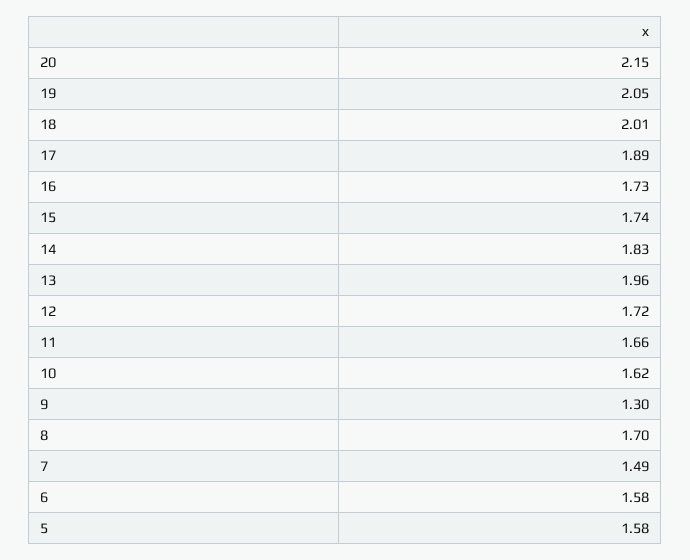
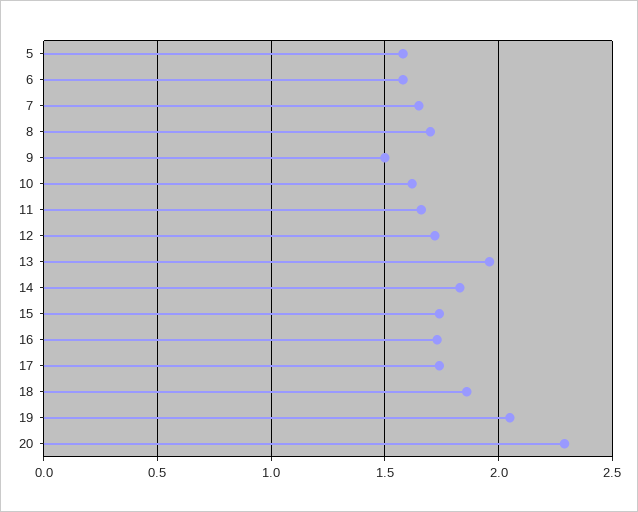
20: 2.15 -> 2.3
18: 2.01 -> 1.85
17: 1.89 -> 1.75
9: 1.3 -> 1.5
7: 1.49 -> 1.65

